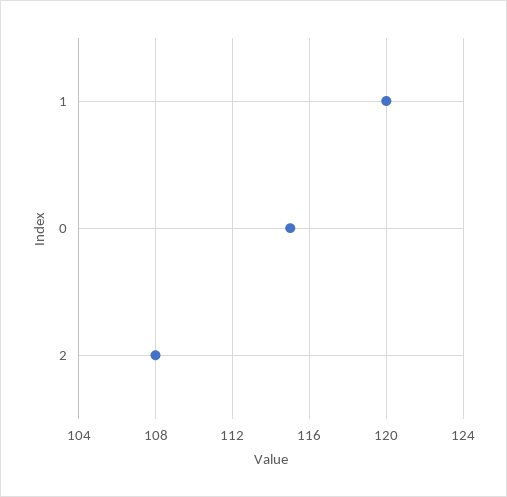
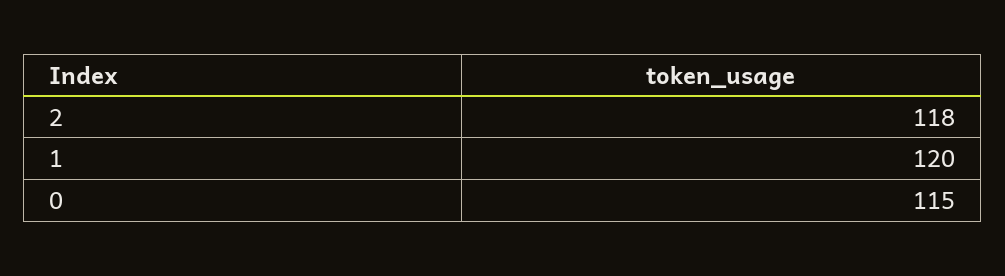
2: 108 -> 118

